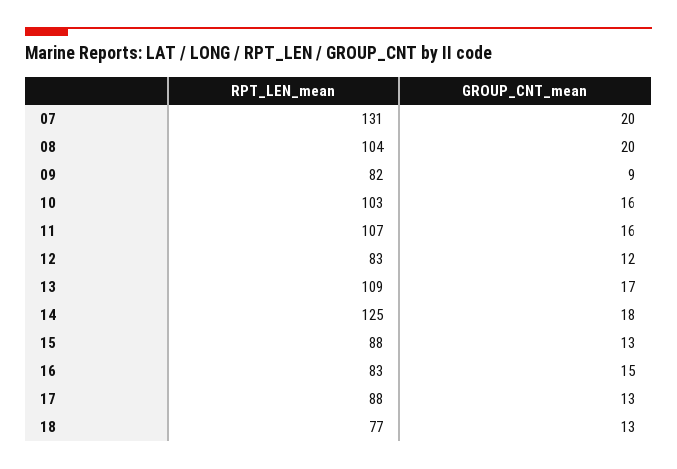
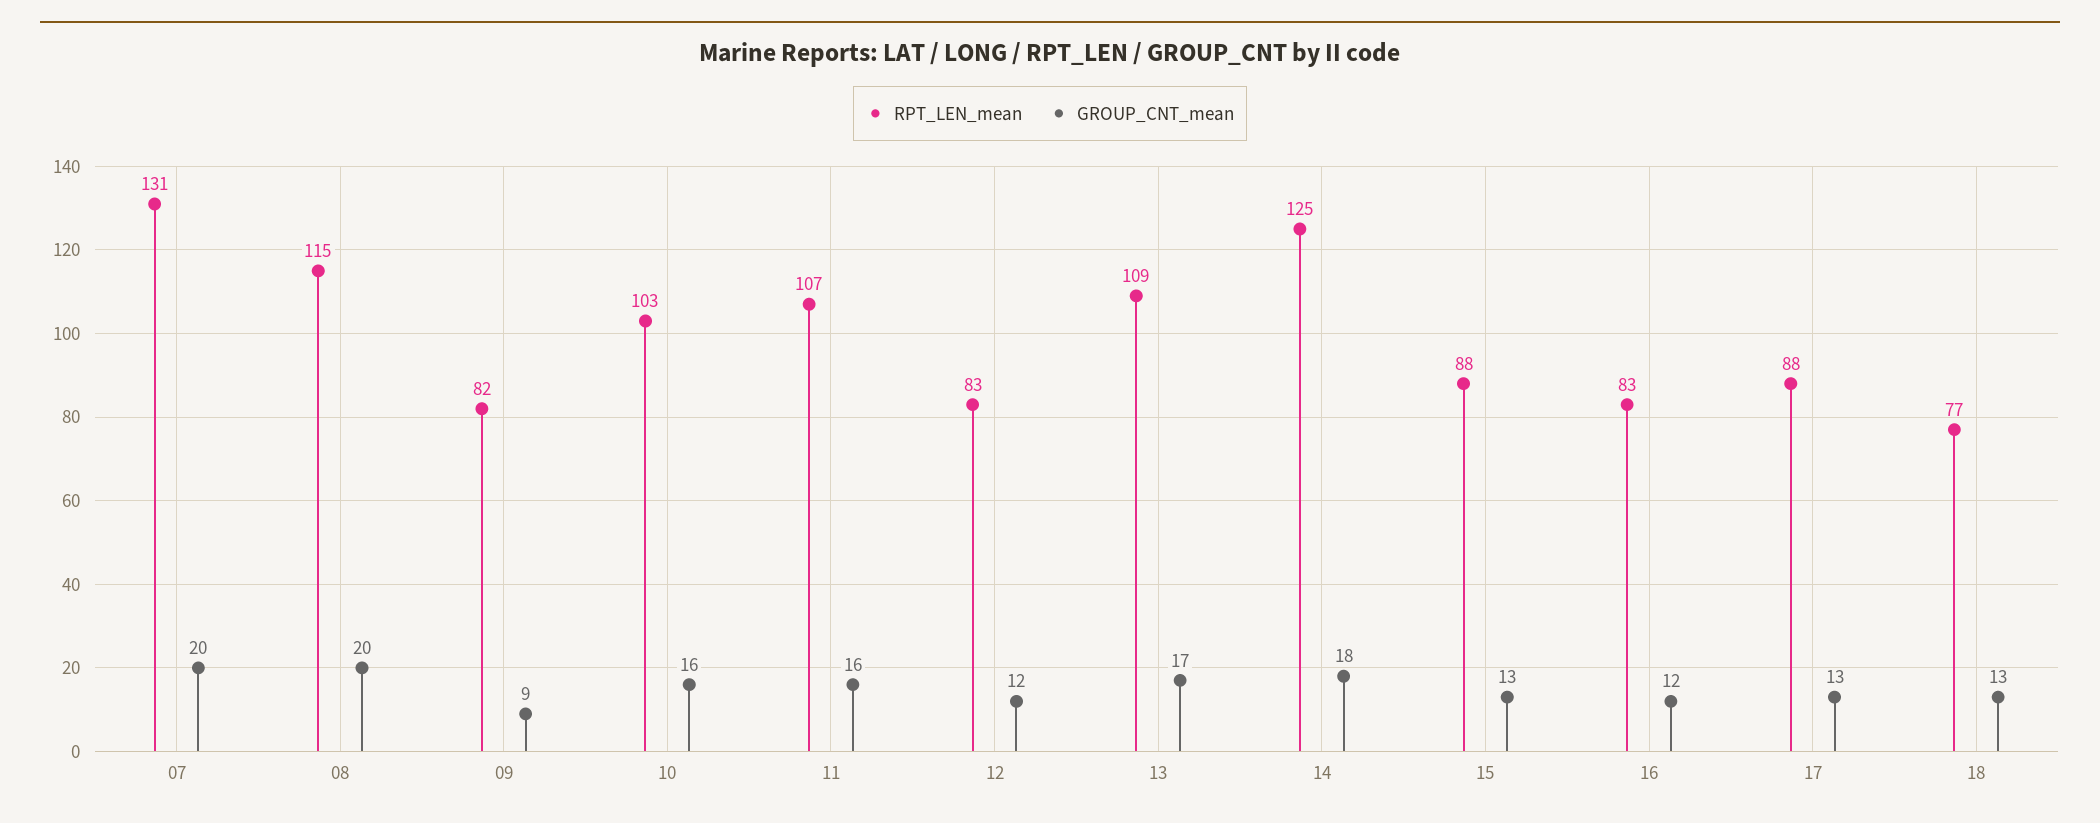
RPT_LEN_mean, 08: 104 -> 115
GROUP_CNT_mean, 16: 15 -> 12

